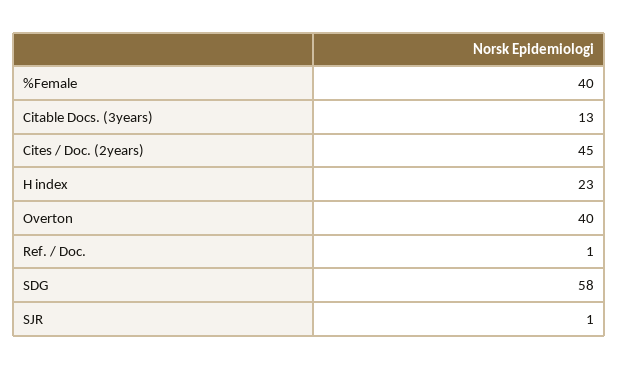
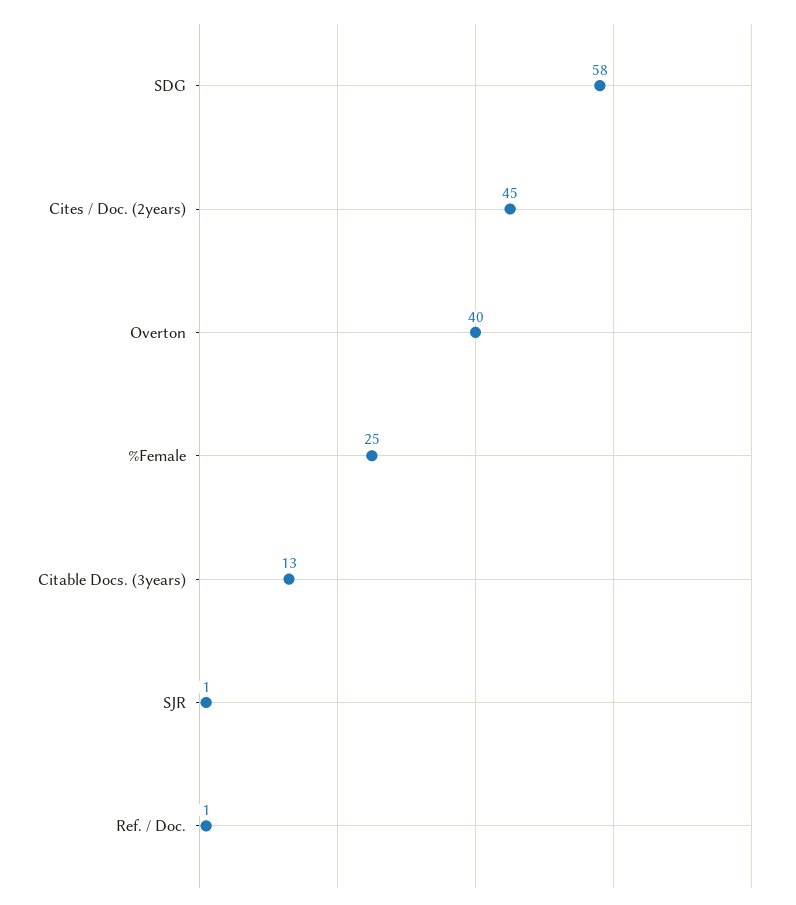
%Female: 40 -> 25
H index: 23 -> none

